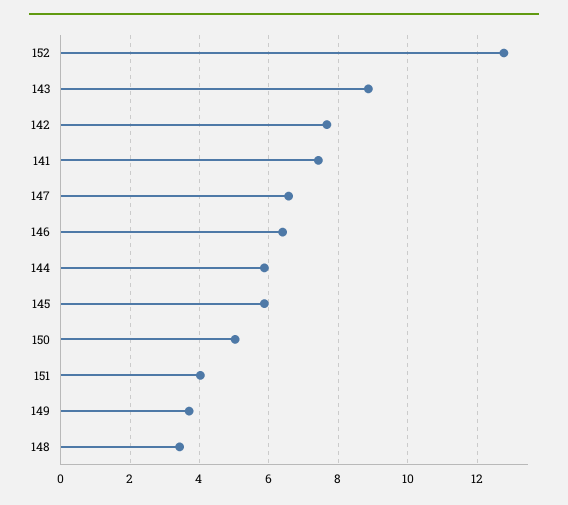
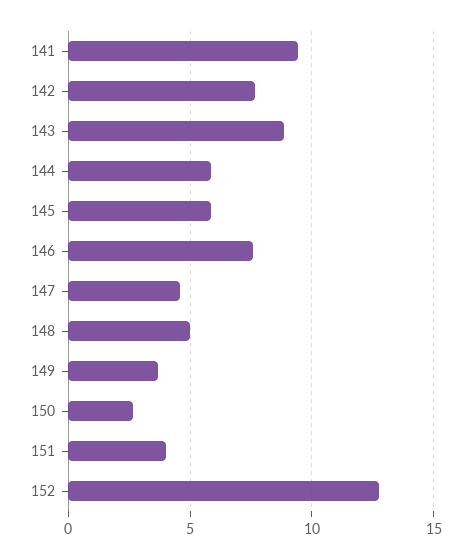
141: 7.4 -> 9.5
147: 6.6 -> 4.5
146: 6.4 -> 7.5
150: 5 -> 2.5
148: 3.4 -> 5

